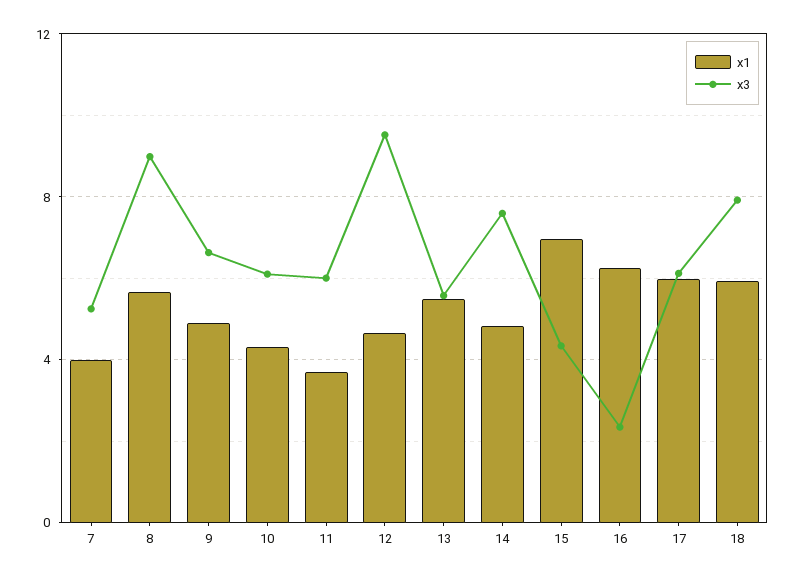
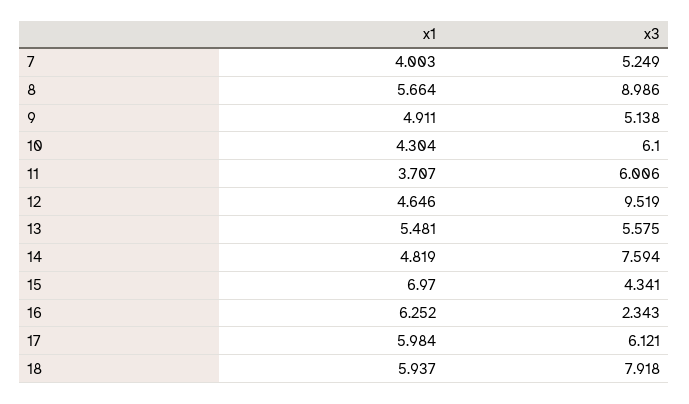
x3, 9: 6.5 -> 5.138

